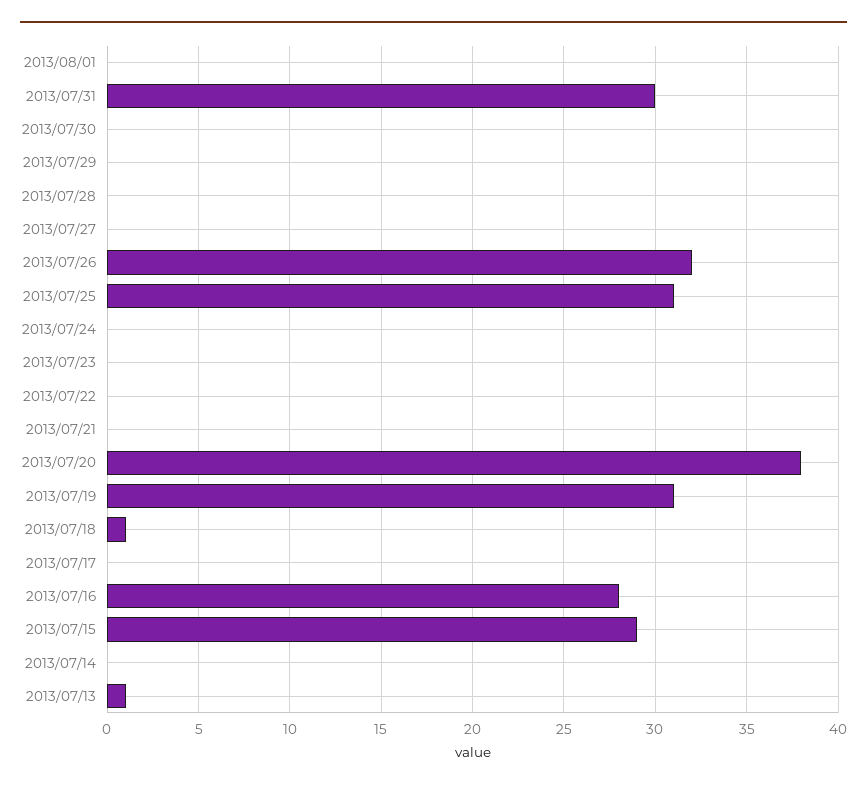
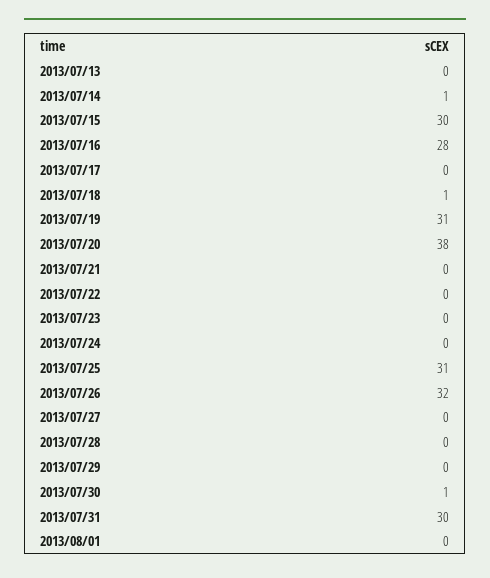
2013/07/30: 0 -> 1
2013/07/15: 29 -> 30
2013/07/14: 0 -> 1
2013/07/13: 1 -> 0

